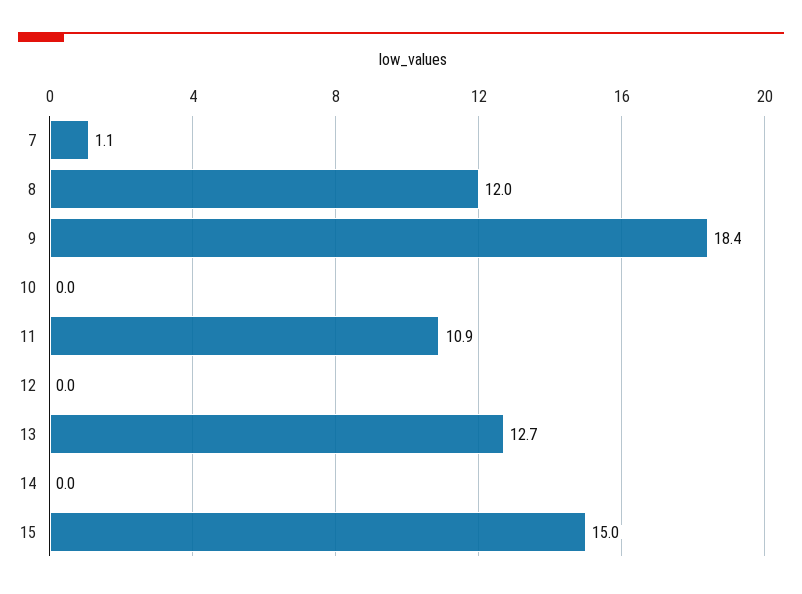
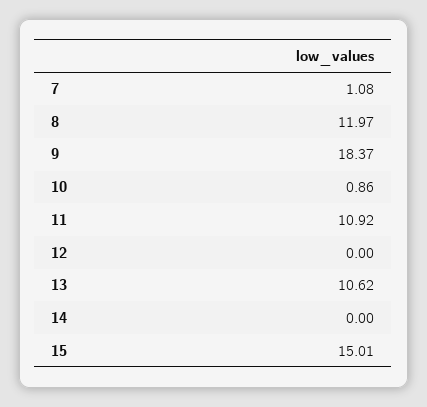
10: 0 -> 0.86
13: 12.7 -> 10.62

